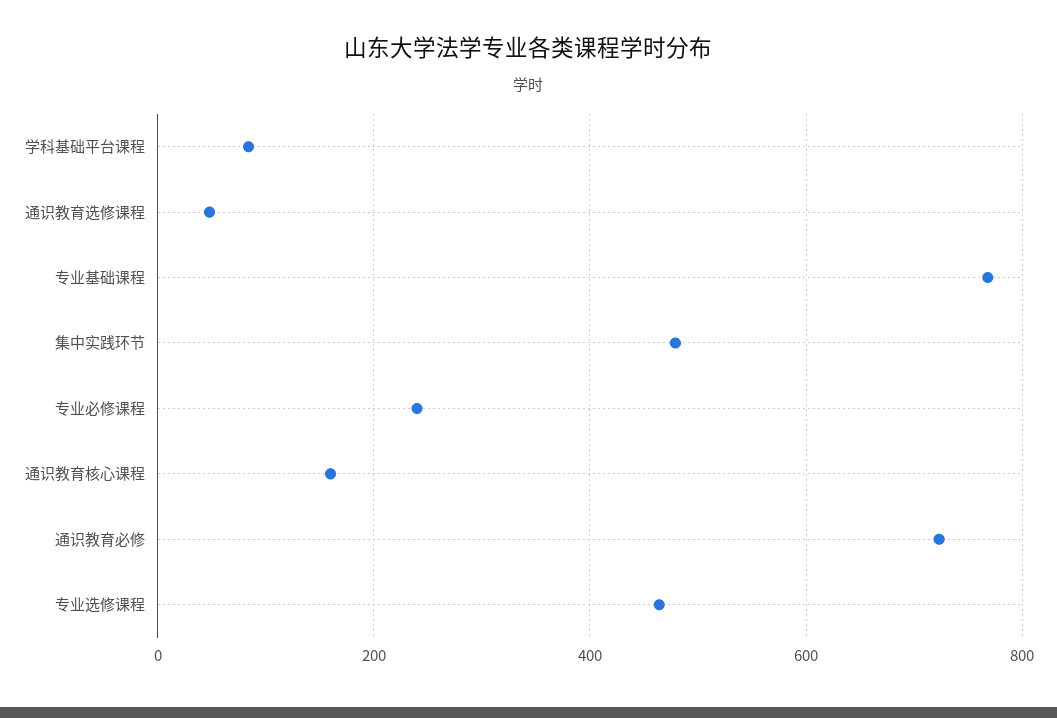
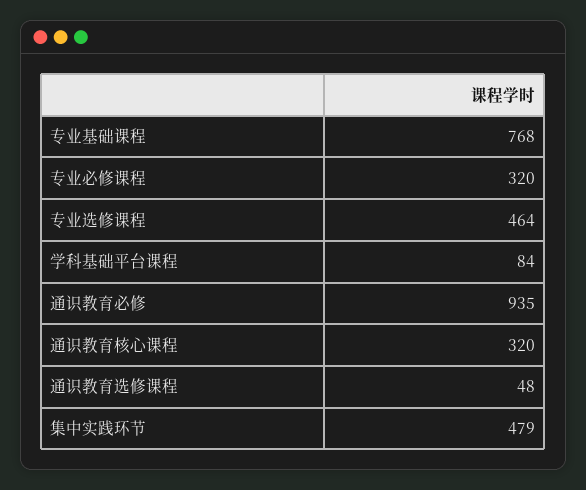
专业必修课程: 240 -> 320
通识教育核心课程: 160 -> 320
通识教育必修: 720 -> 935

